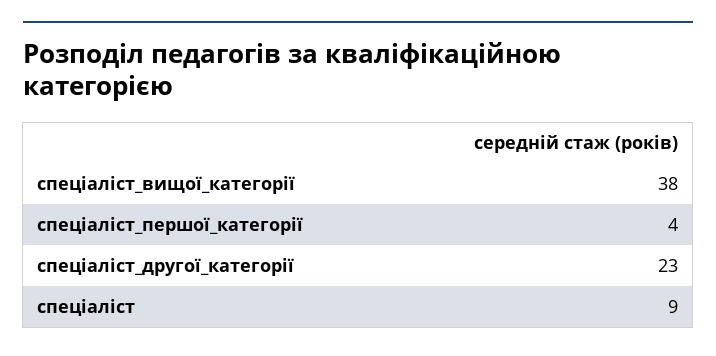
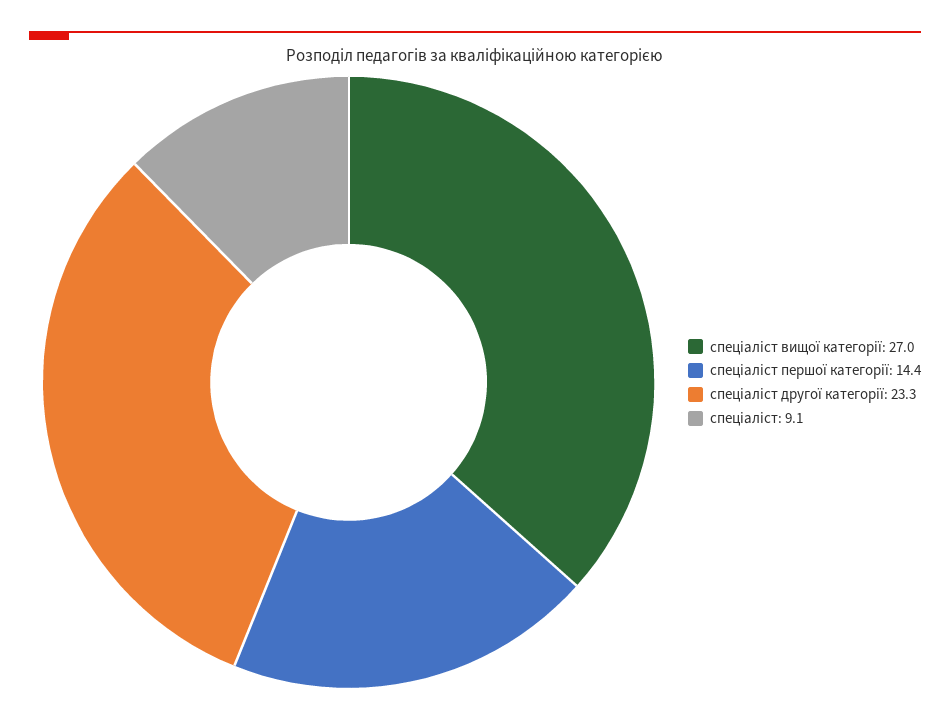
спеціаліст_вищої_категорії: 38 -> 27
спеціаліст_першої_категорії: 4 -> 14.4

